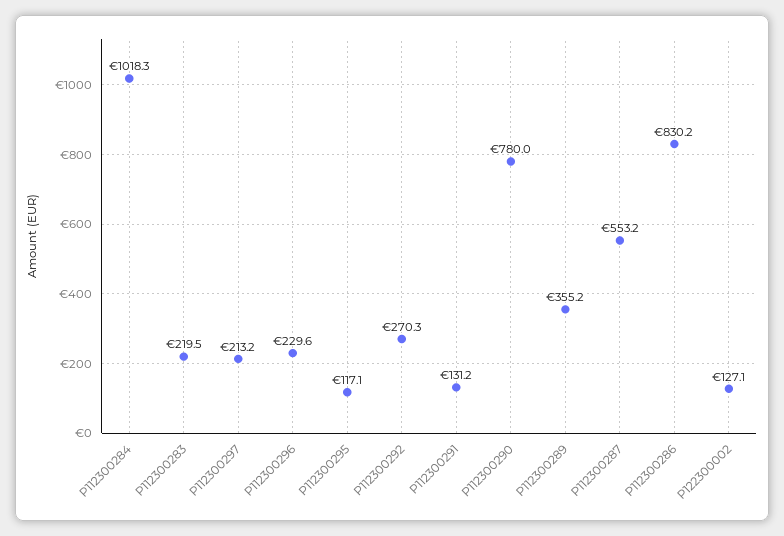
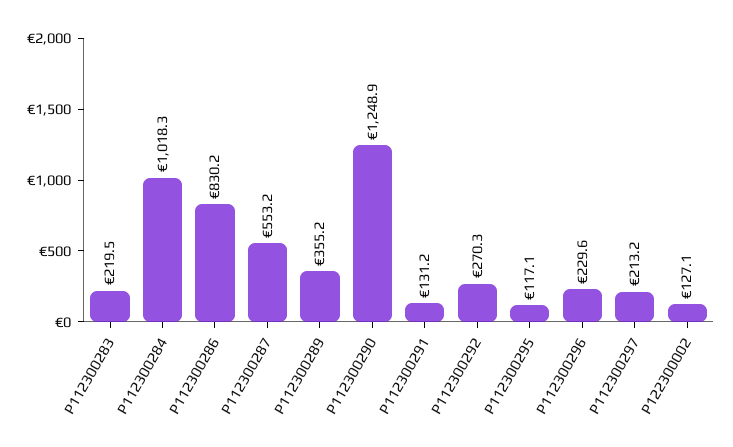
P112300290: 780 -> 1248.9

